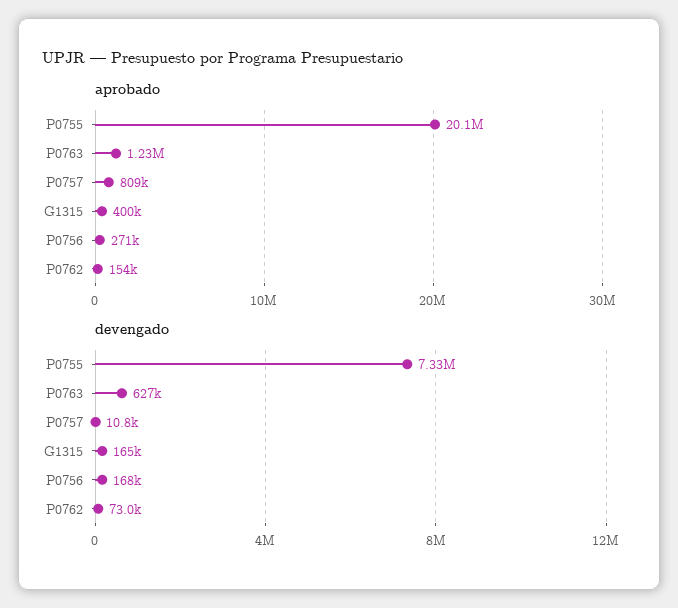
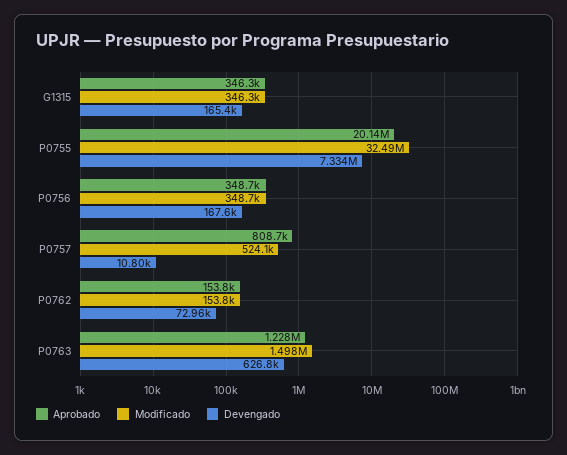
aprobado, G1315: 400000 -> 346300
aprobado, P0756: 271000 -> 348700
Modificado, G1315: none -> 346300
Modificado, P0755: none -> 32490000
Modificado, P0756: none -> 348700
Modificado, P0757: none -> 524100
Modificado, P0762: none -> 153800
Modificado, P0763: none -> 1498000

